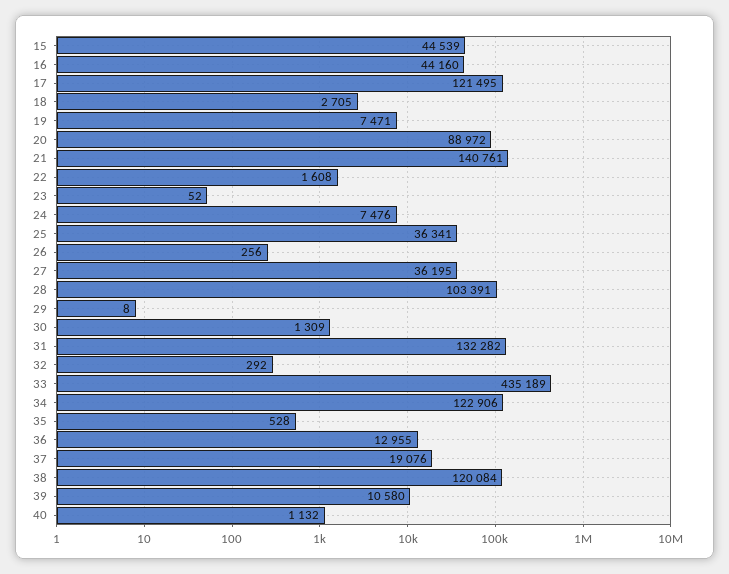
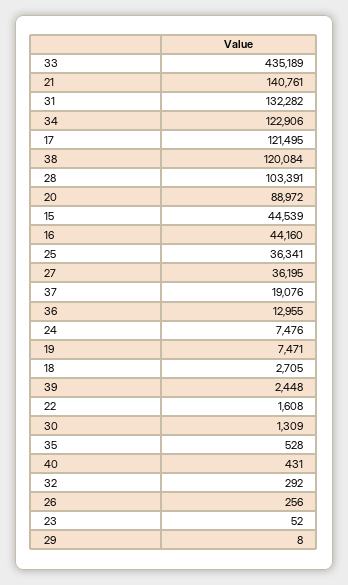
39: 10580 -> 2448
40: 1132 -> 431

